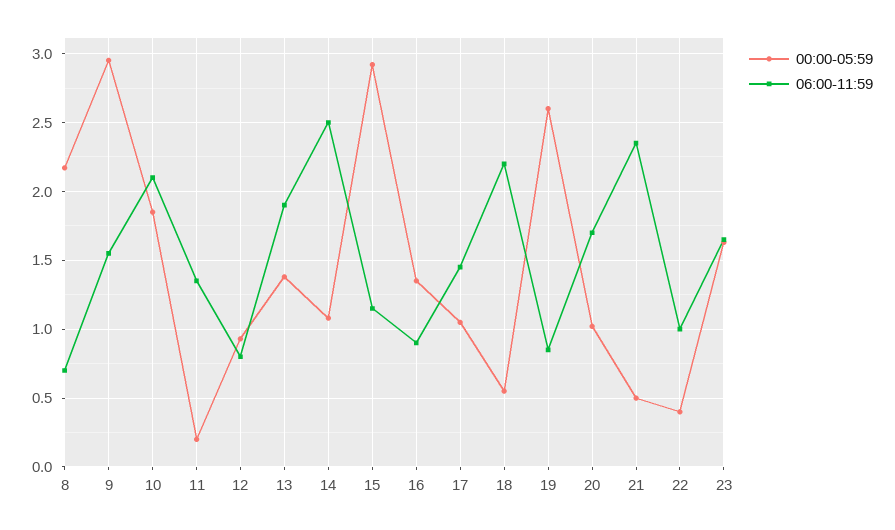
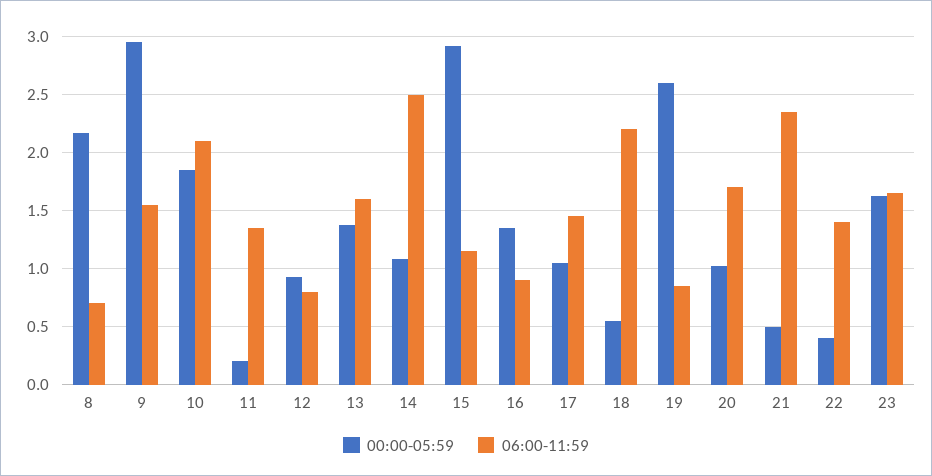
06:00-11:59, 13: 1.9 -> 1.6
06:00-11:59, 22: 1 -> 1.4

